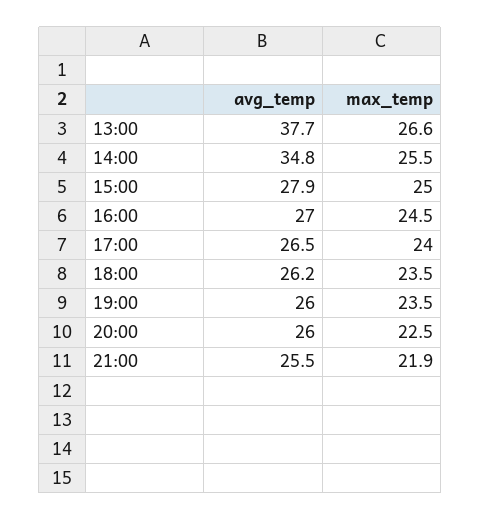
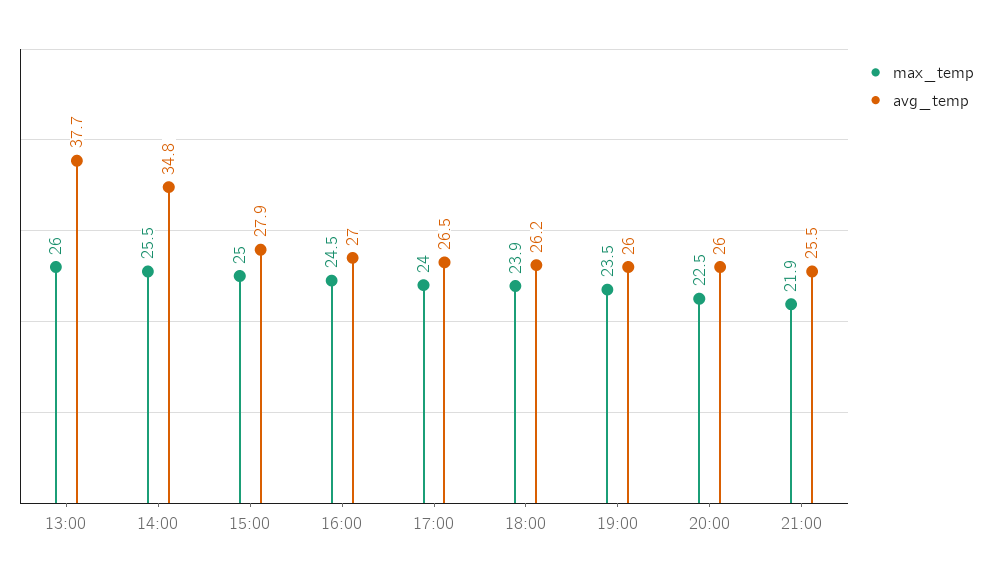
max_temp, 13:00: 26.6 -> 26
max_temp, 18:00: 23.5 -> 23.9

